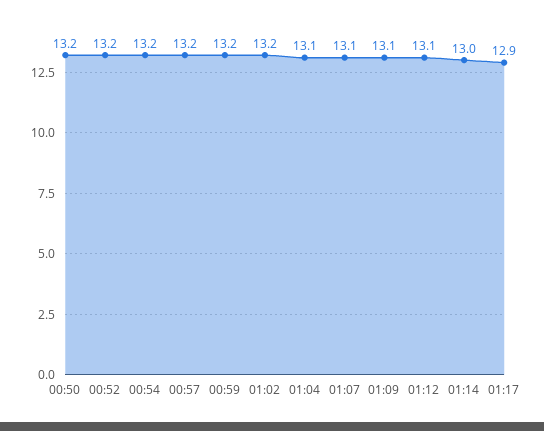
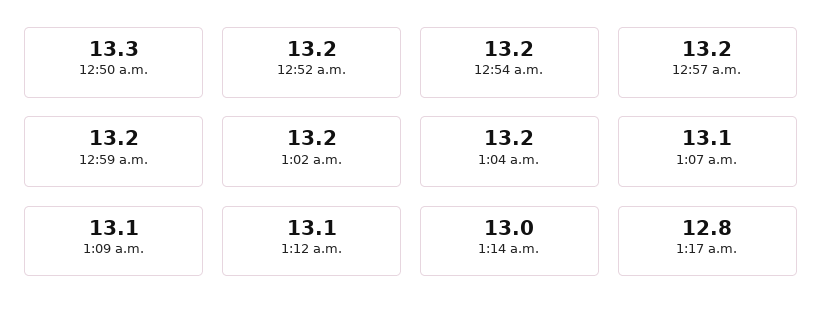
00:50: 13.2 -> 13.3
01:04: 13.1 -> 13.2
01:17: 12.9 -> 12.8

